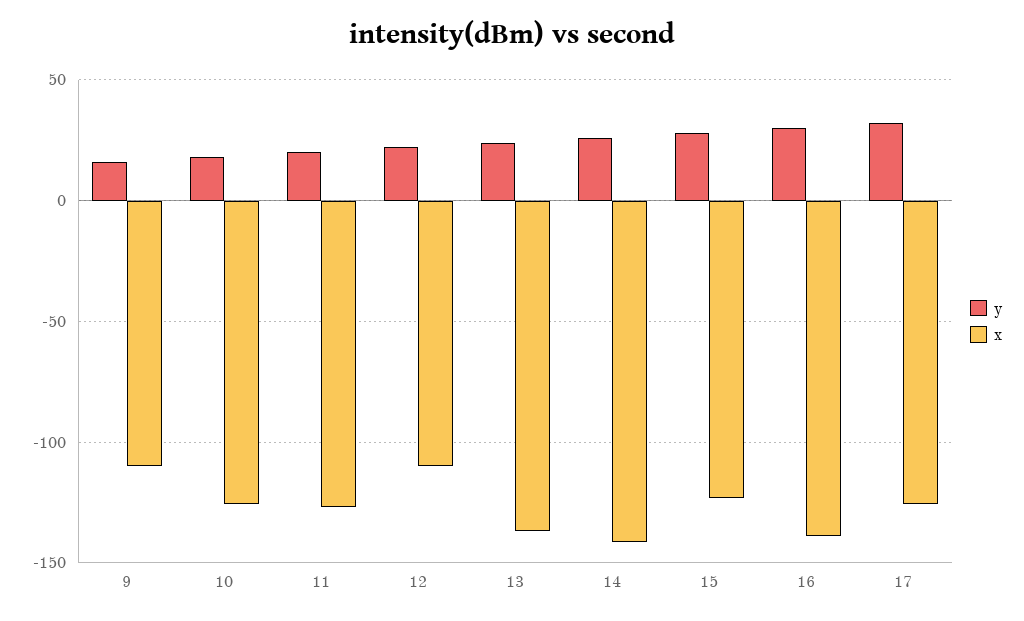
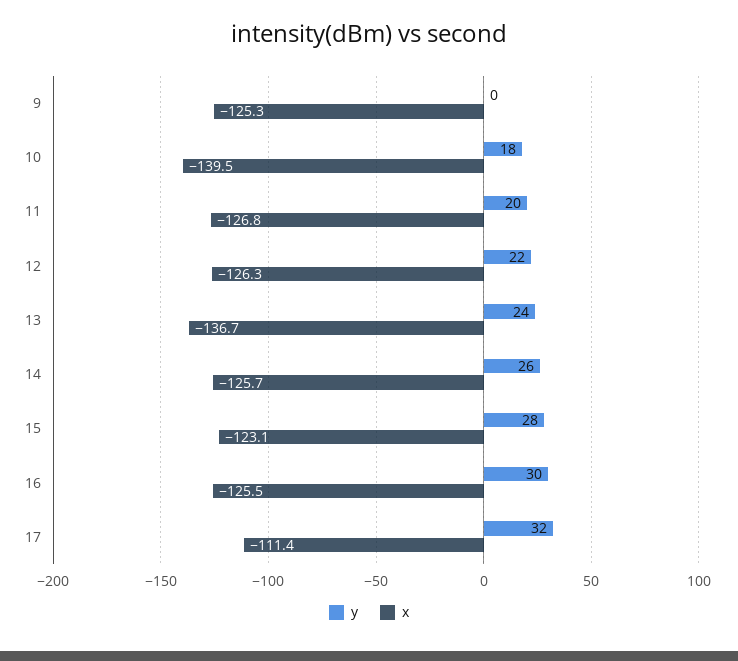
y, 9: 15 -> 0
x, 9: -110 -> -125.3
x, 10: -125 -> -139.5
x, 12: -110 -> -126.3
x, 14: -140 -> -125.7
x, 16: -140 -> -125.5
x, 17: -125 -> -111.4

